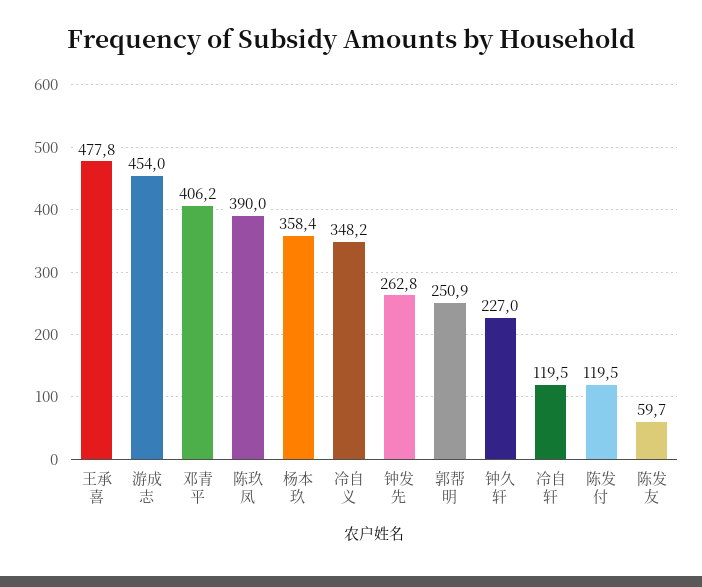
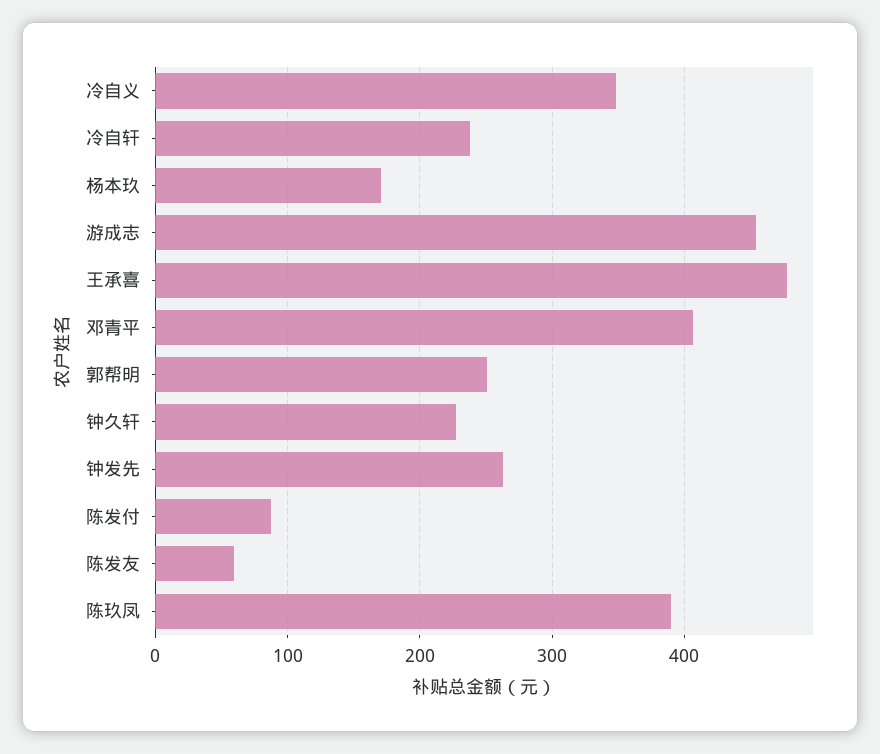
杨本玖: 358.4 -> 170
冷自轩: 119.5 -> 240
陈发付: 119.5 -> 90

